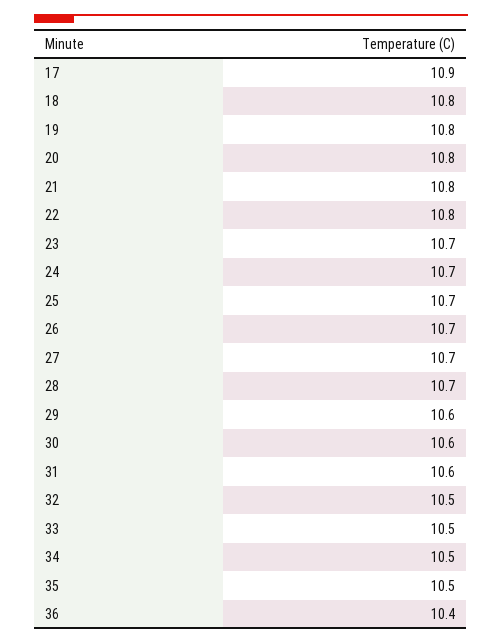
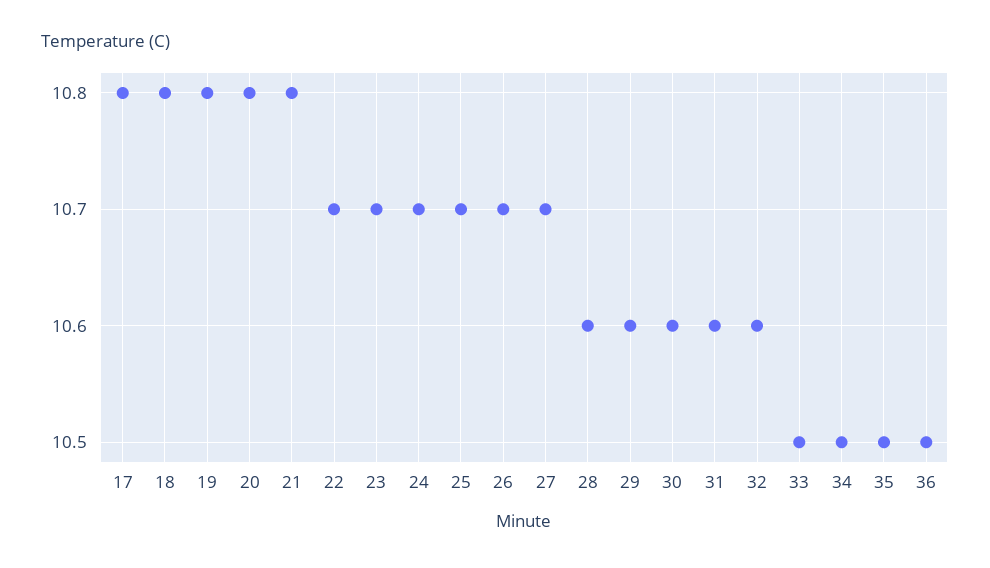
17: 10.9 -> 10.8
22: 10.8 -> 10.7
28: 10.7 -> 10.6
32: 10.5 -> 10.6
36: 10.4 -> 10.5

